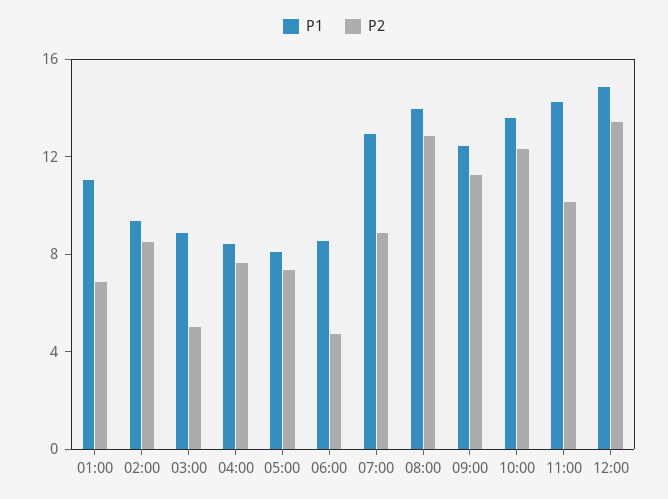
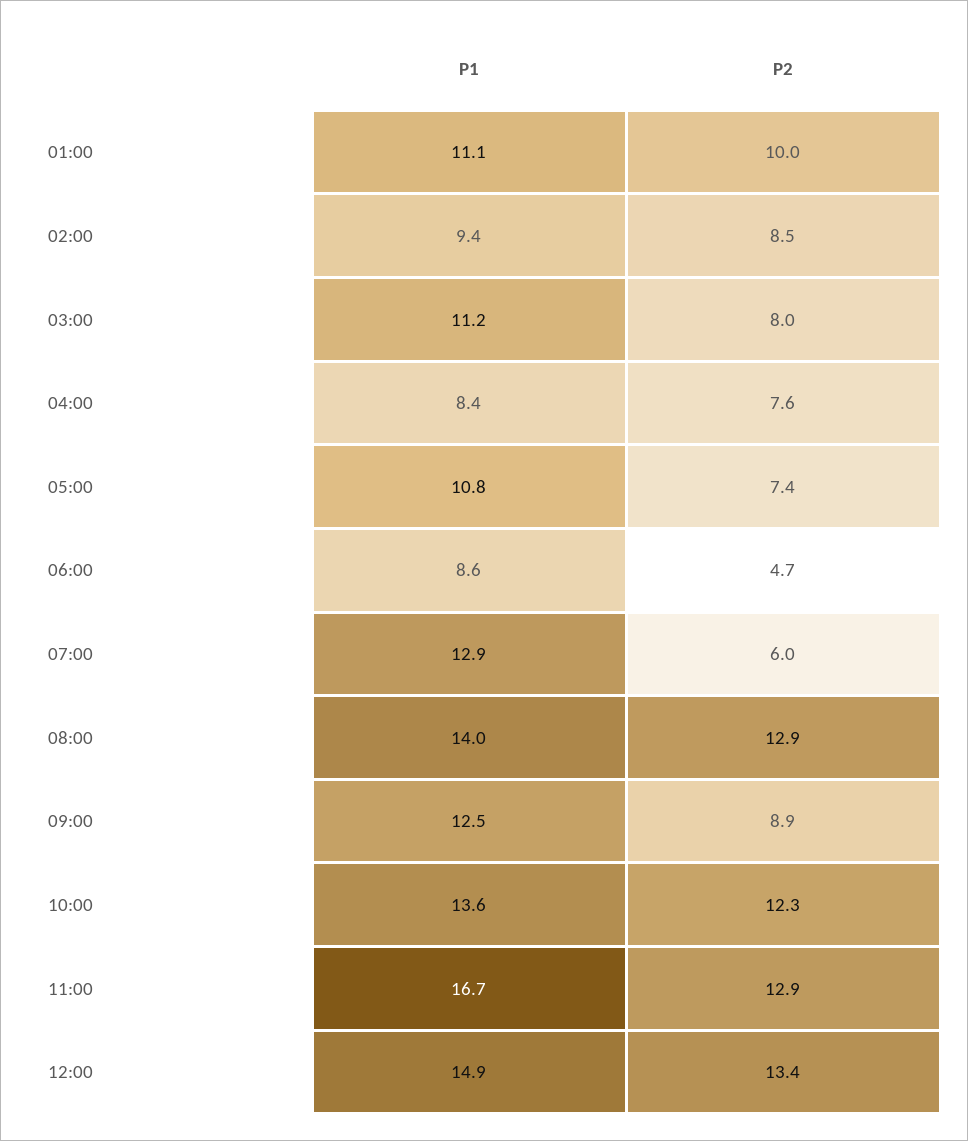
P2, 01:00: 7 -> 10
P1, 03:00: 9 -> 11.2
P2, 03:00: 5 -> 8
P1, 05:00: 8 -> 10.8
P2, 07:00: 9 -> 6
P2, 09:00: 11 -> 8.9
P1, 11:00: 14 -> 16.7
P2, 11:00: 10 -> 12.9

